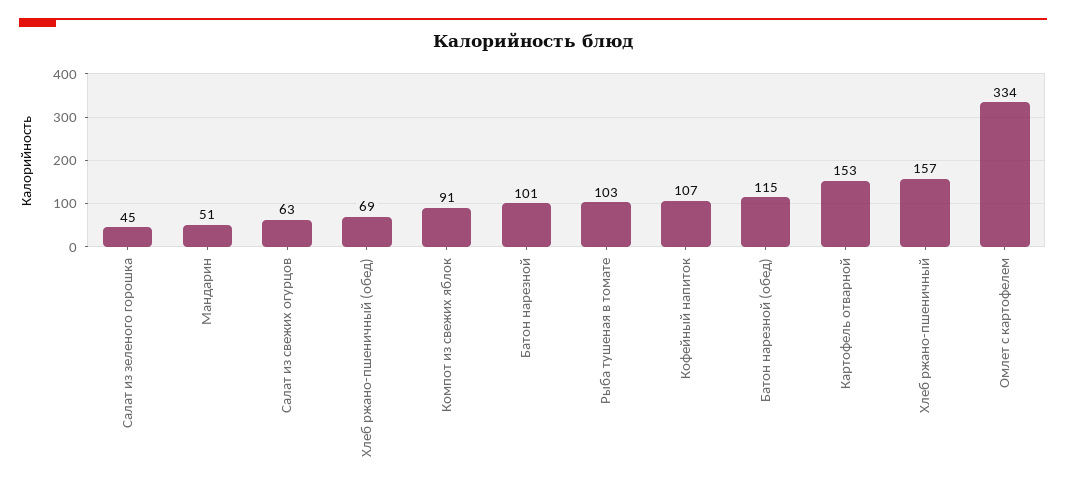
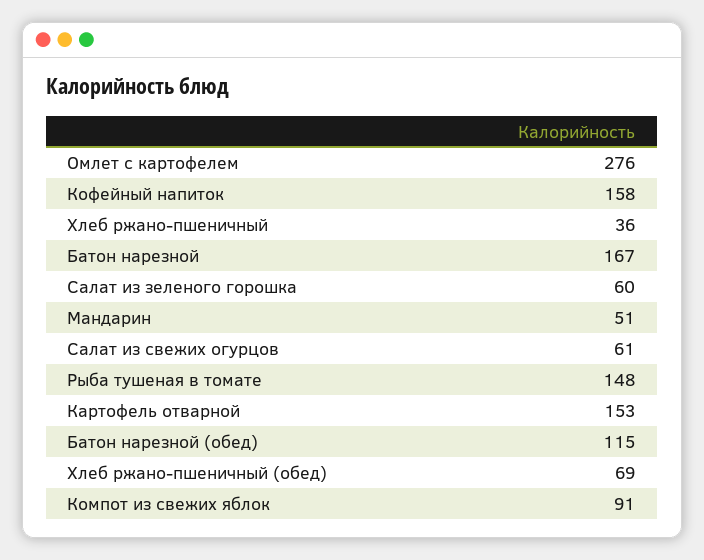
Салат из зеленого горошка: 45 -> 60
Салат из свежих огурцов: 63 -> 61
Батон нарезной: 101 -> 167
Рыба тушеная в томате: 103 -> 148
Кофейный напиток: 107 -> 158
Хлеб ржано-пшеничный: 157 -> 36
Омлет с картофелем: 334 -> 276

